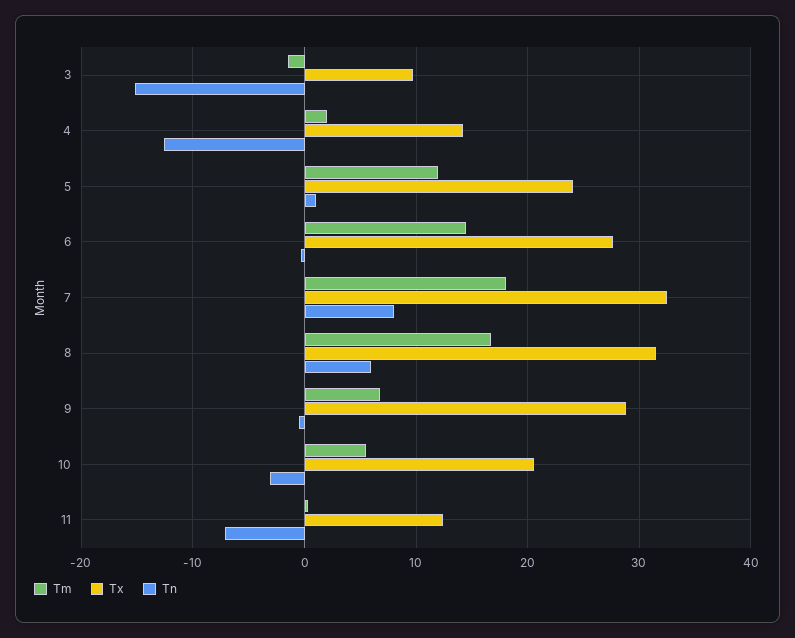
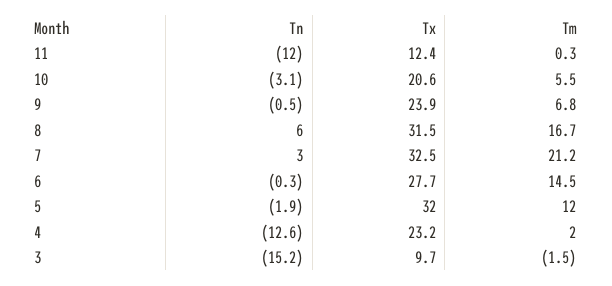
Tx, 4: 14 -> 23.2
Tx, 5: 24 -> 32
Tn, 5: 1 -> -1.9
Tm, 7: 18 -> 21.2
Tn, 7: 8 -> 3
Tx, 9: 29 -> 23.9
Tn, 11: -7 -> -12

